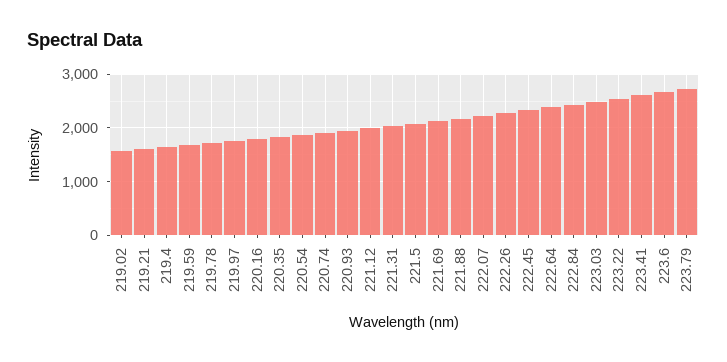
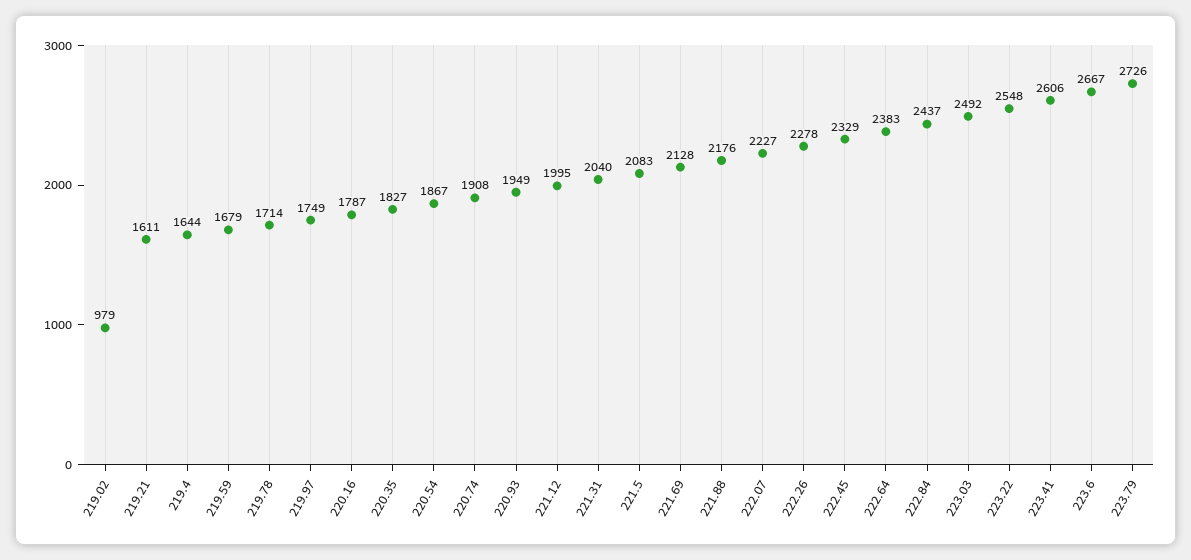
219.02: 1600 -> 979

